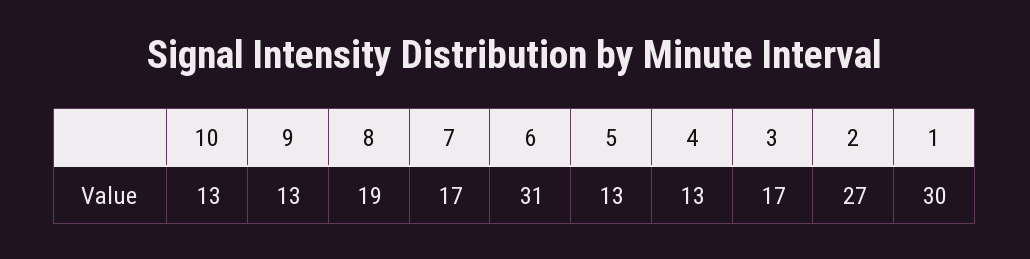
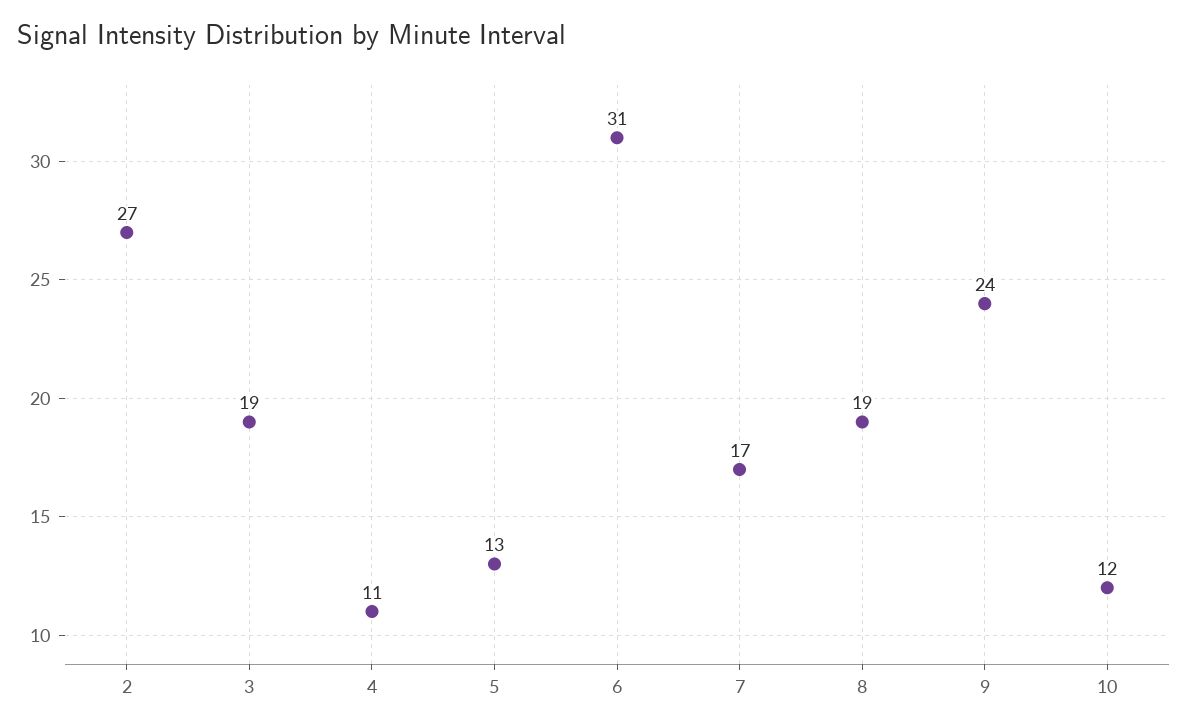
10: 13 -> 12
9: 13 -> 24
4: 13 -> 11
3: 17 -> 19
1: 30 -> none

